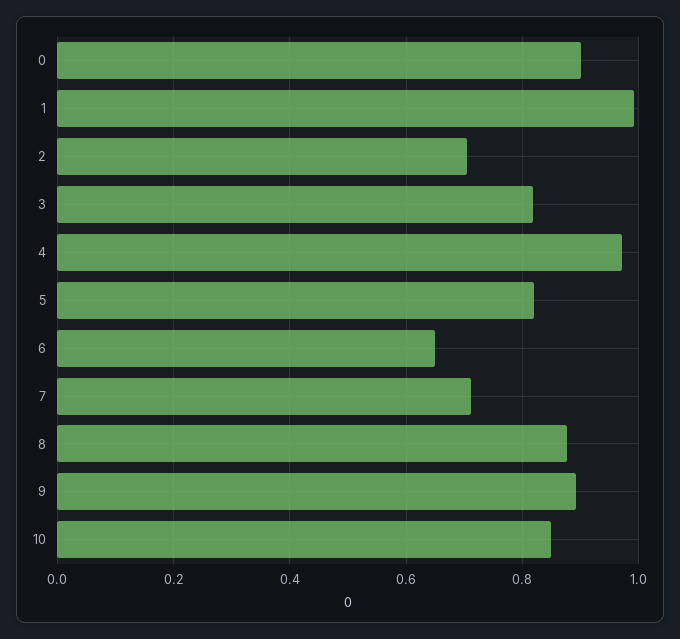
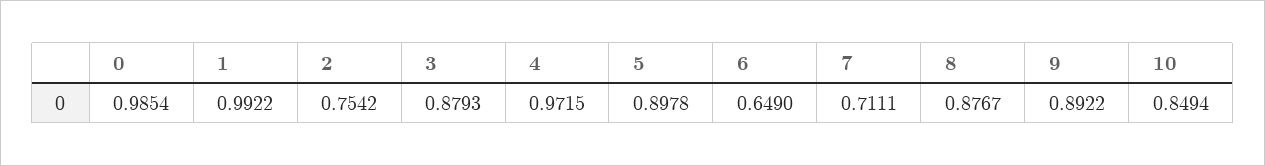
0: 0.9 -> 0.9854
2: 0.7 -> 0.7542
3: 0.82 -> 0.8793
5: 0.82 -> 0.8978

